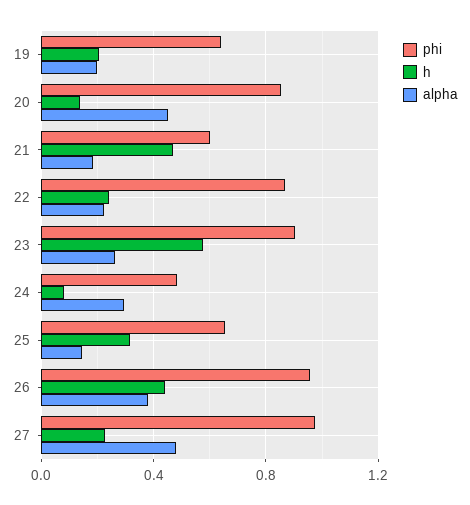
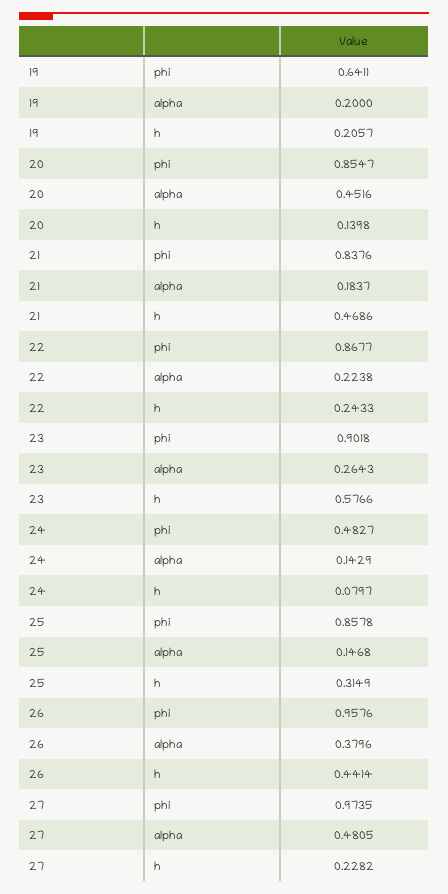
phi, 21: 0.6 -> 0.8376
alpha, 24: 0.3 -> 0.1429
phi, 25: 0.65 -> 0.8578

